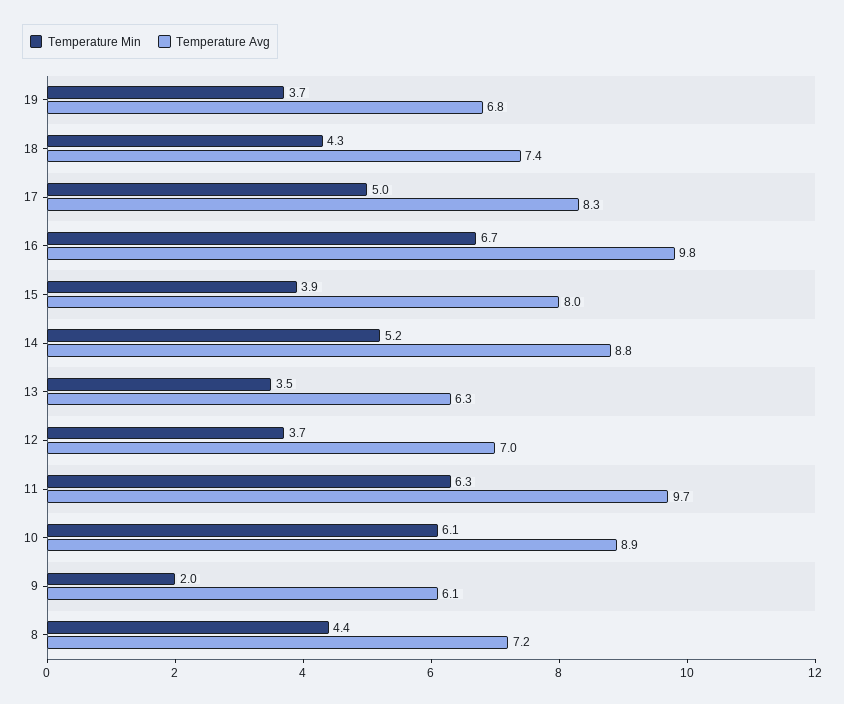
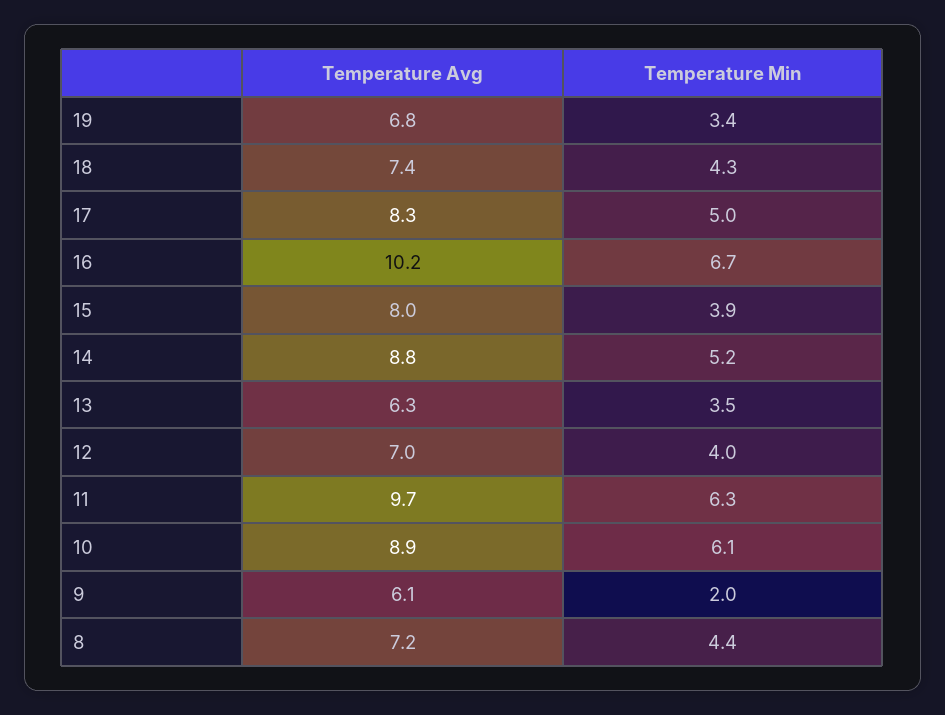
Temperature Min, 19: 3.7 -> 3.4
Temperature Avg, 16: 9.8 -> 10.2
Temperature Min, 12: 3.7 -> 4

